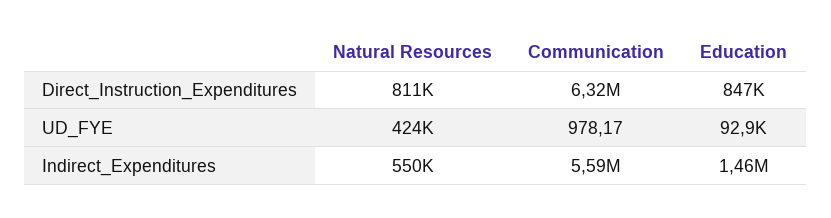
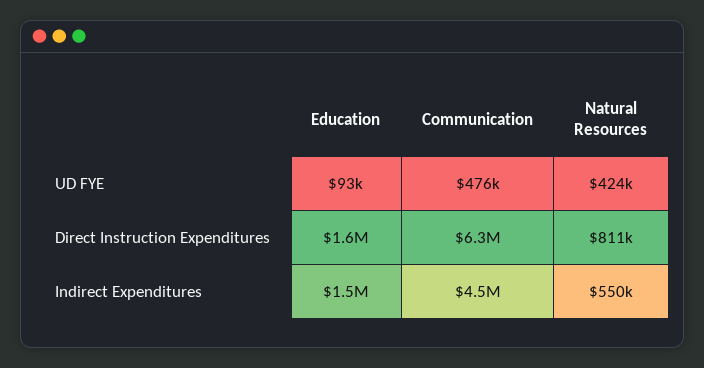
Education, Direct_Instruction_Expenditures: 847000 -> 1600000
Communication, UD_FYE: 978.17 -> 476000
Communication, Indirect_Expenditures: 5590000 -> 4500000

